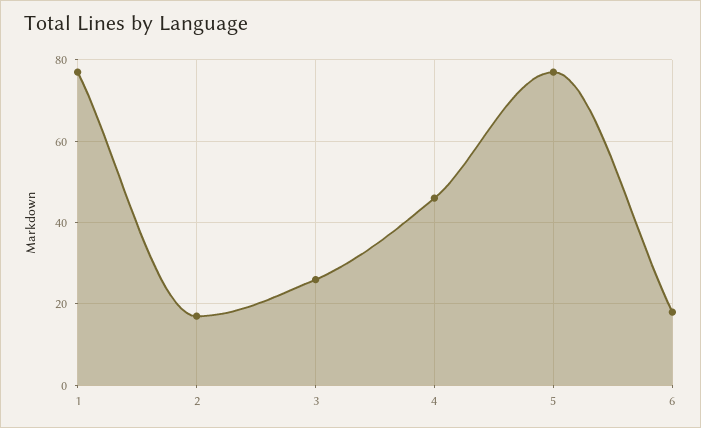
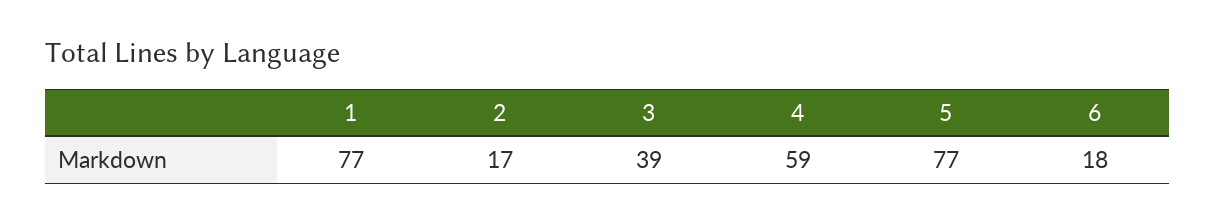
3: 25 -> 39
4: 45 -> 59

